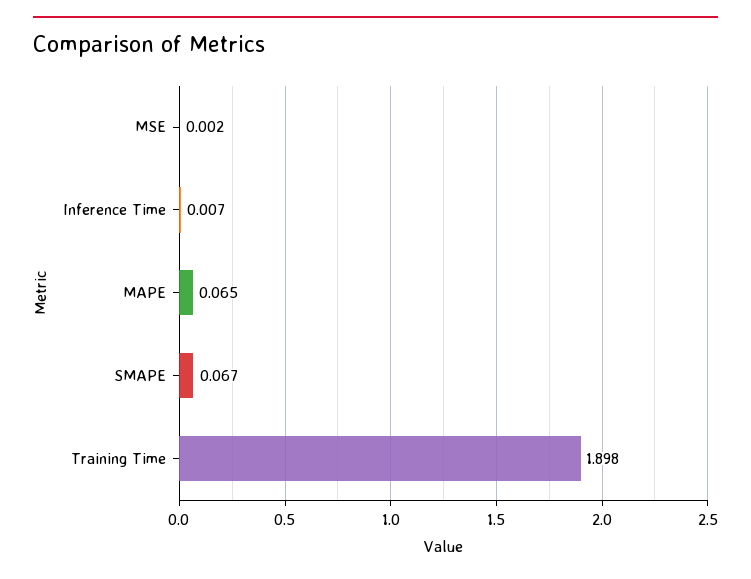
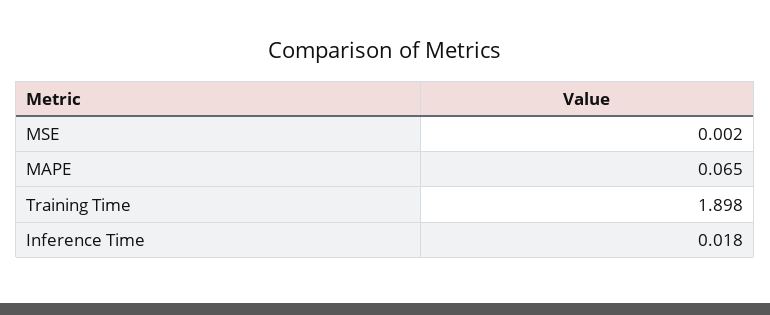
Inference Time: 0.007 -> 0.018
SMAPE: 0.067 -> none

